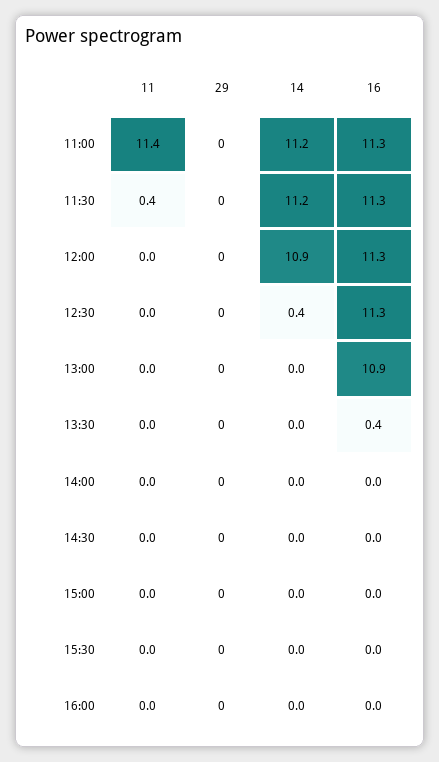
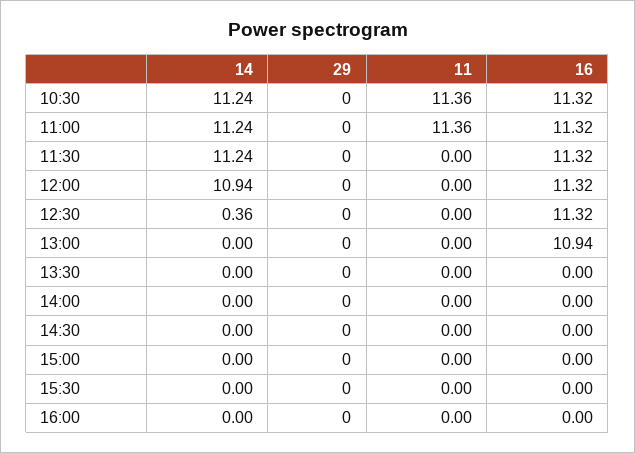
11, 11:30: 0.4 -> 0
16, 13:30: 0.4 -> 0
14, 10:30: none -> 11.24
29, 10:30: none -> 0
11, 10:30: none -> 11.36
16, 10:30: none -> 11.32

